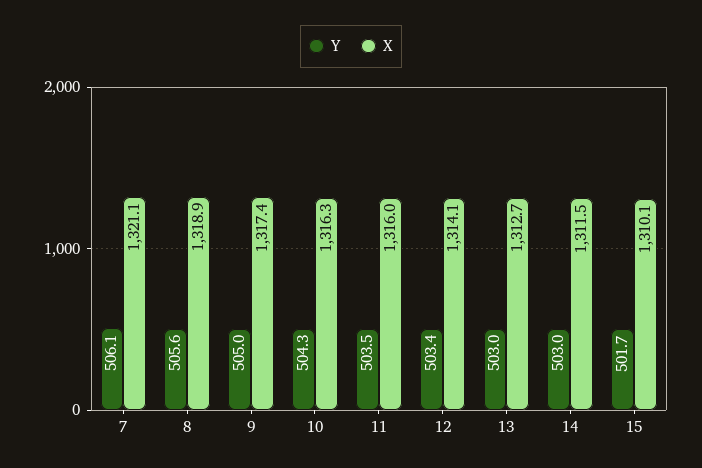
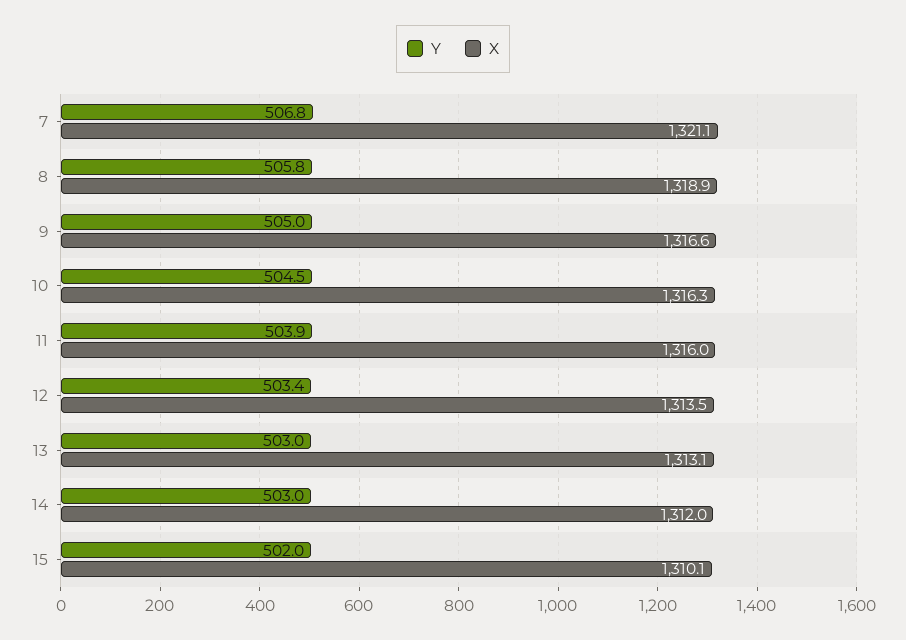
Y, 7: 506.1 -> 506.8
Y, 8: 505.6 -> 505.8
X, 9: 1317.4 -> 1316.6
Y, 10: 504.3 -> 504.5
Y, 11: 503.5 -> 503.9
X, 12: 1314.1 -> 1313.5
X, 13: 1312.7 -> 1313.1
X, 14: 1311.5 -> 1312
Y, 15: 501.7 -> 502

